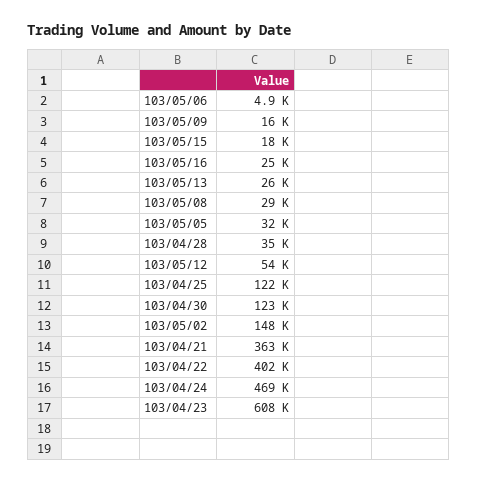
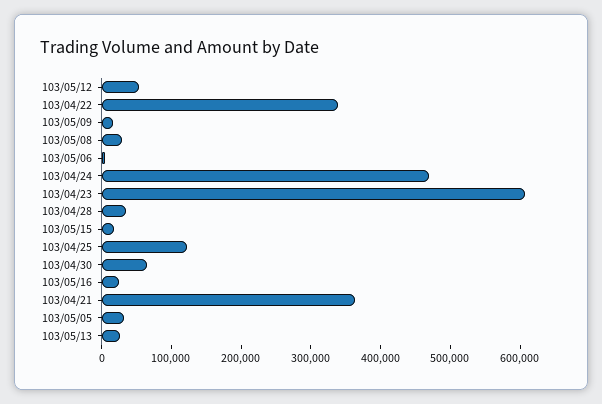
103/04/30: 123000 -> 60000
103/05/02: 148000 -> none
103/04/22: 402000 -> 340000

